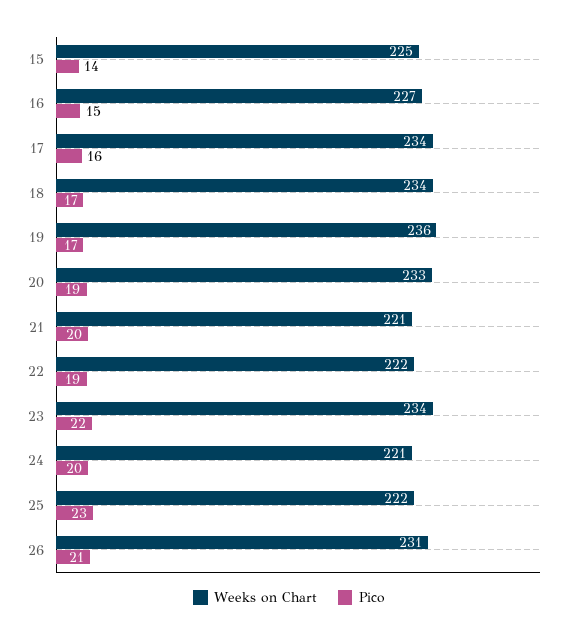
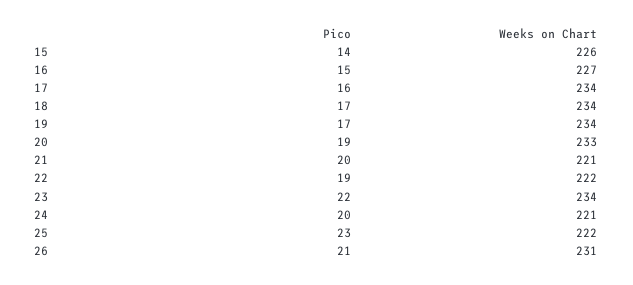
Weeks on Chart, 15: 225 -> 226
Weeks on Chart, 19: 236 -> 234

